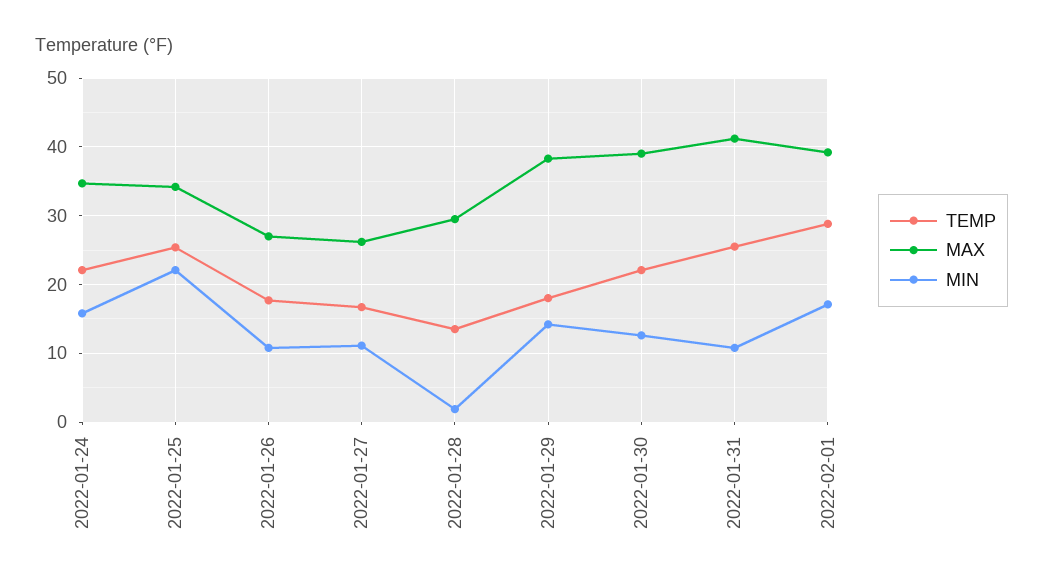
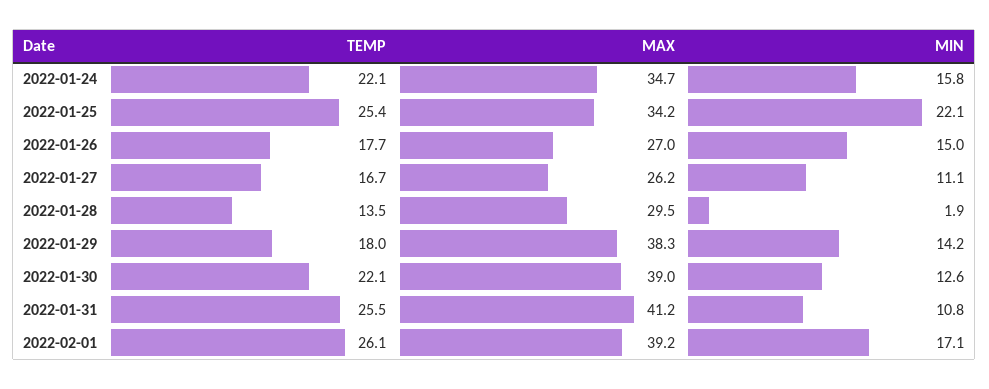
MIN, 2022-01-26: 11 -> 15
TEMP, 2022-02-01: 29 -> 26.1

